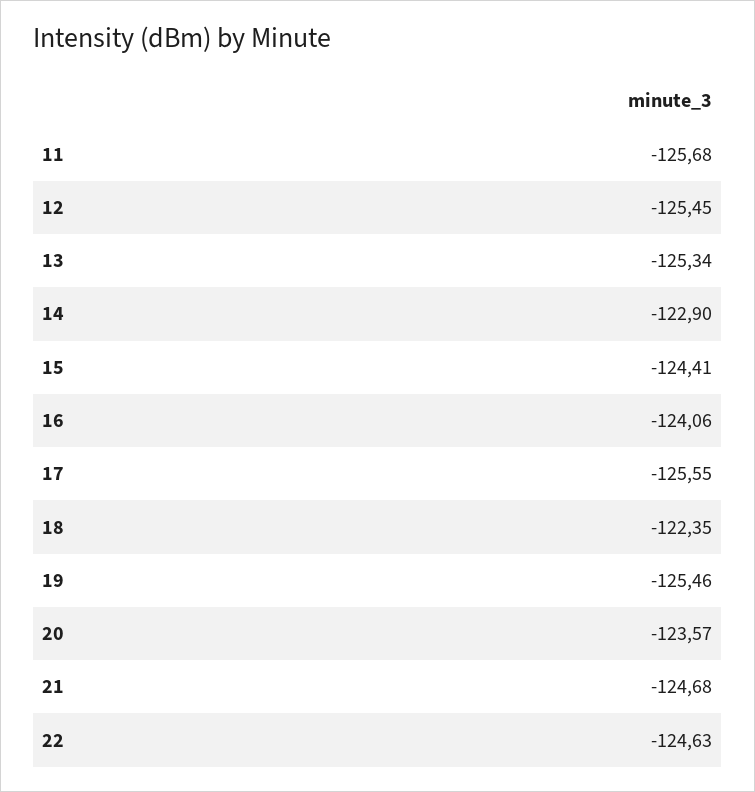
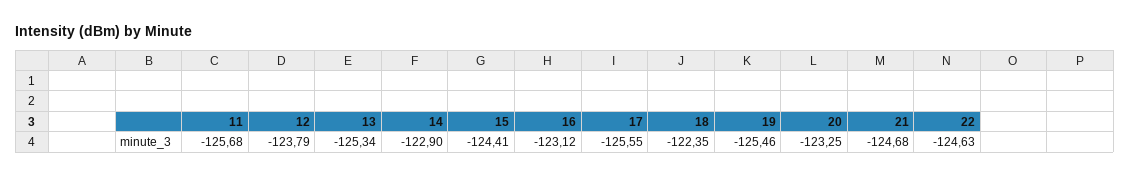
12: -125.45 -> -123.79
16: -124.06 -> -123.12
20: -123.57 -> -123.25

